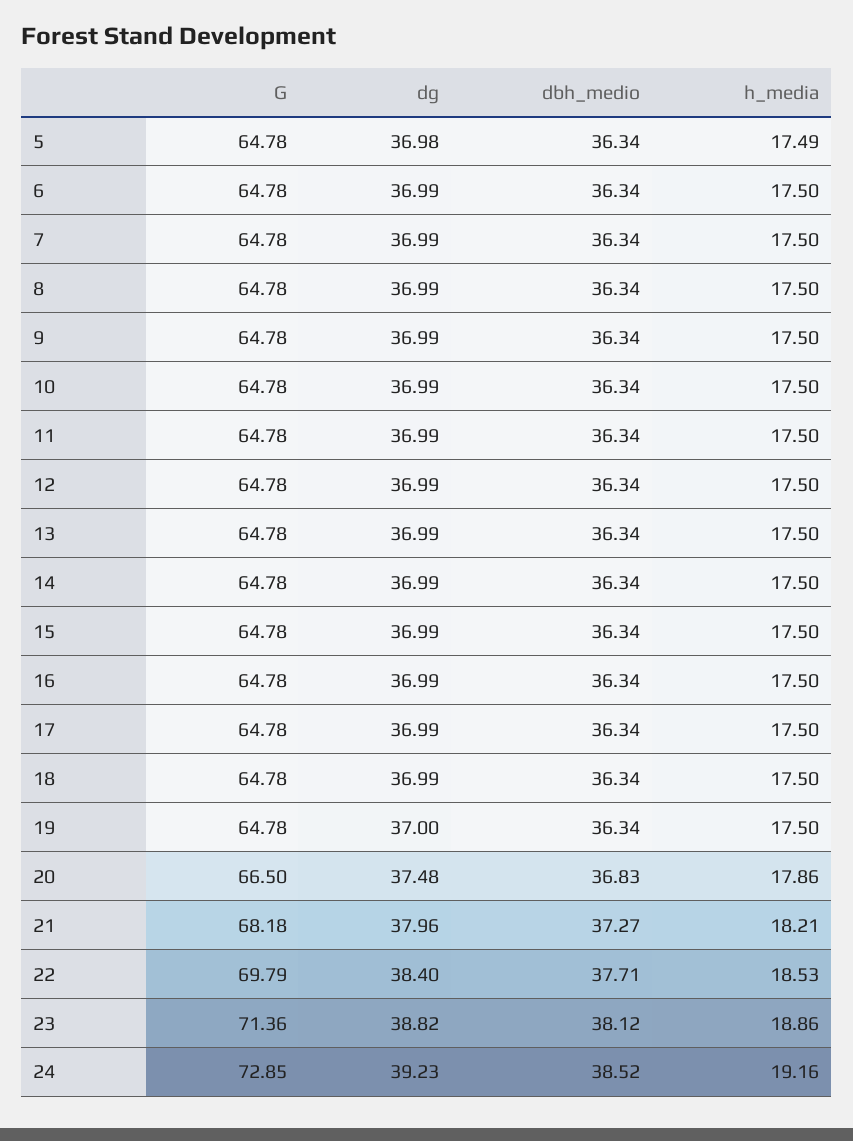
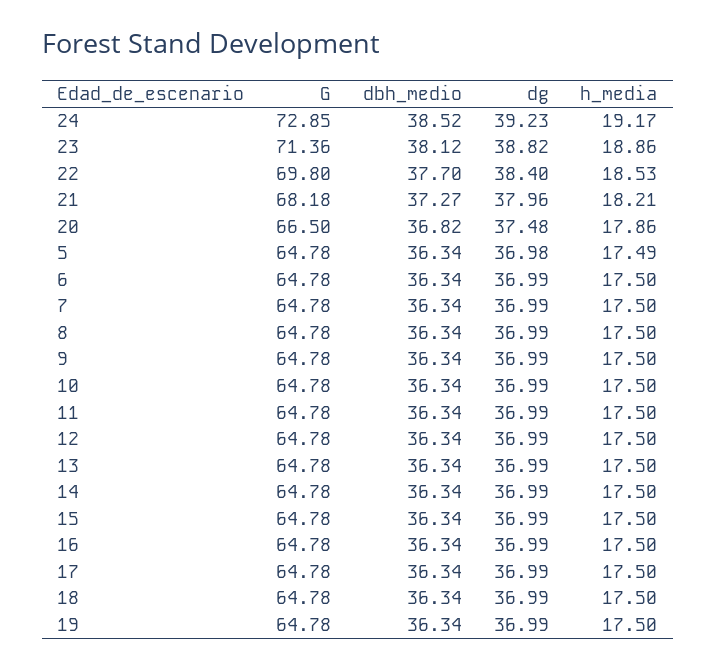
dg, 19: 37 -> 36.99
dbh_medio, 20: 36.83 -> 36.82
G, 22: 69.79 -> 69.8
dbh_medio, 22: 37.71 -> 37.7
h_media, 24: 19.16 -> 19.17

